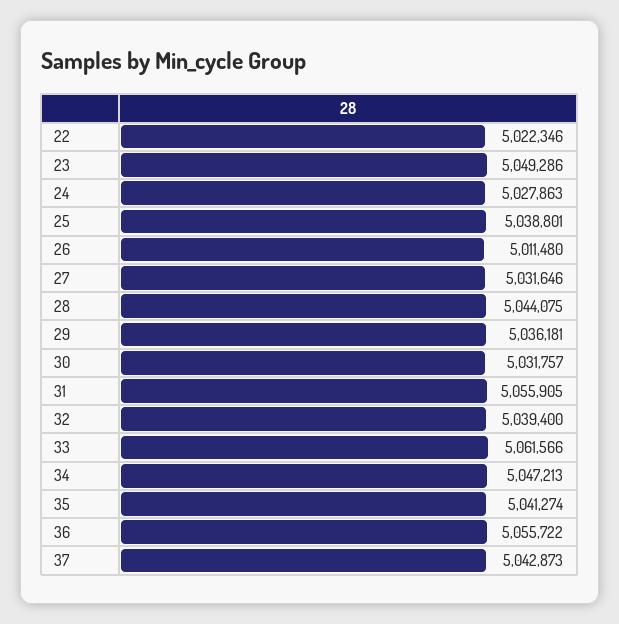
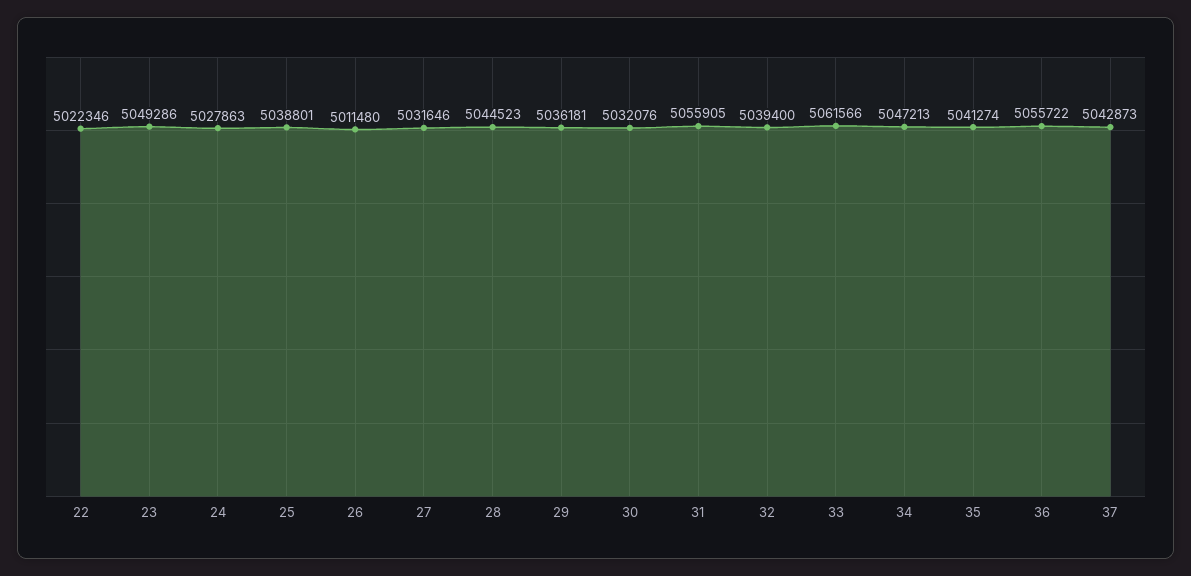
28: 5044075 -> 5044523
30: 5031757 -> 5032076

